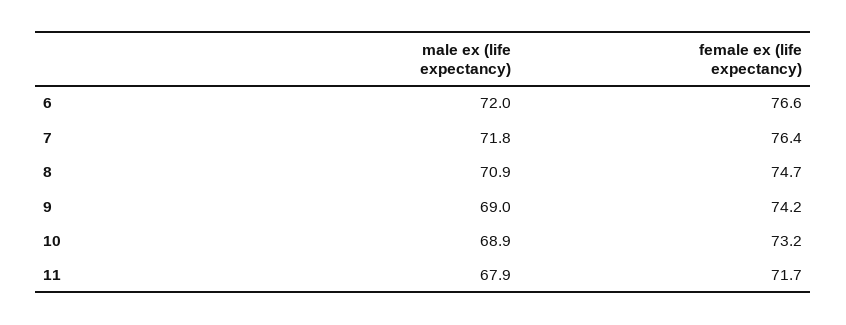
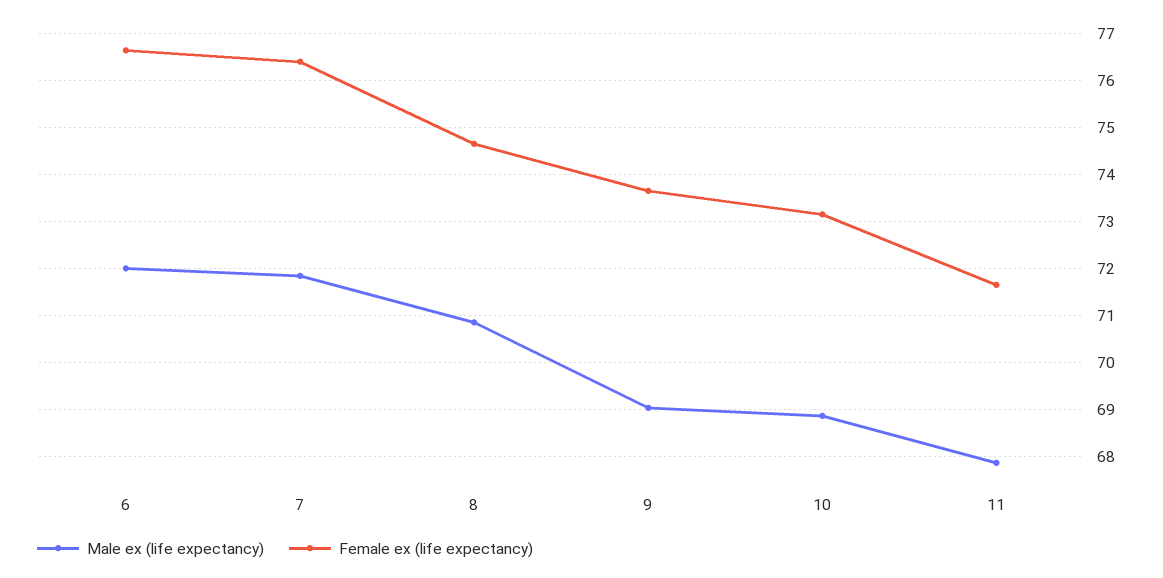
female ex (life expectancy), 9: 74.2 -> 73.6

